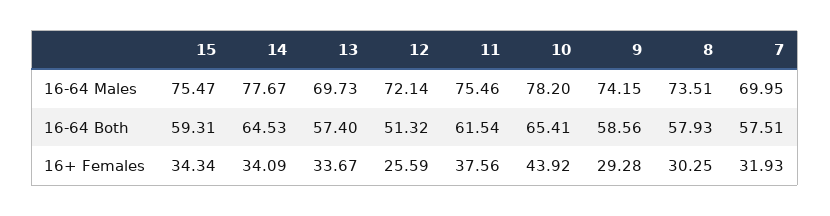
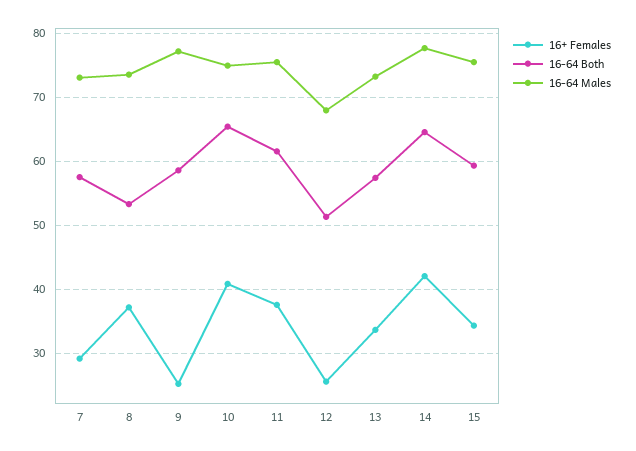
16-64 Males, 13: 69.73 -> 73
16-64 Males, 12: 72.14 -> 68
16-64 Males, 10: 78.2 -> 75
16-64 Males, 9: 74.15 -> 77
16-64 Males, 7: 69.95 -> 73
16-64 Both, 8: 57.93 -> 53
16+ Females, 14: 34.09 -> 42
16+ Females, 10: 43.92 -> 41
16+ Females, 9: 29.28 -> 25
16+ Females, 8: 30.25 -> 37
16+ Females, 7: 31.93 -> 29

